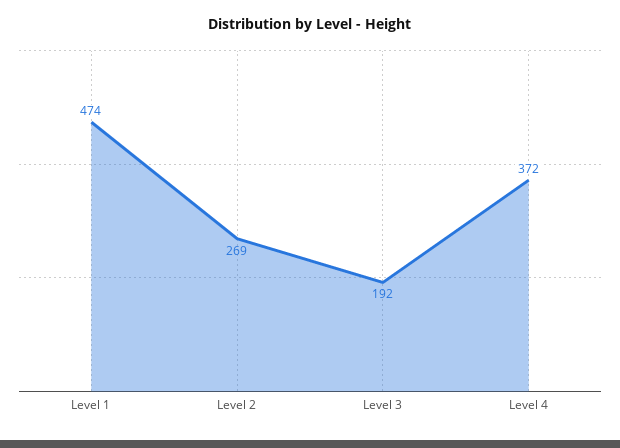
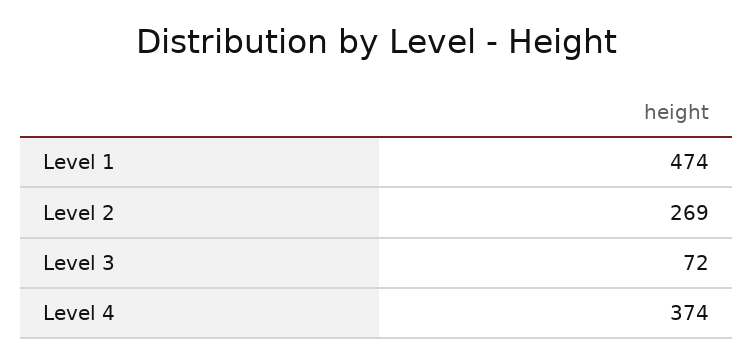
Level 3: 192 -> 72
Level 4: 372 -> 374

